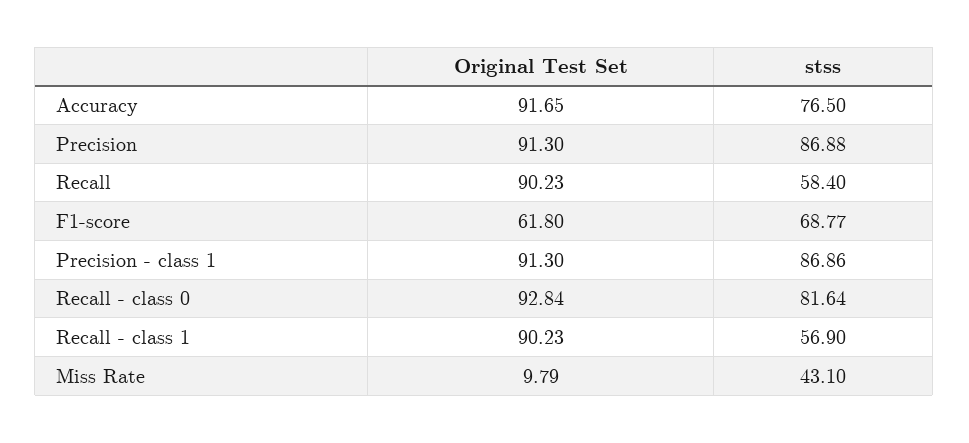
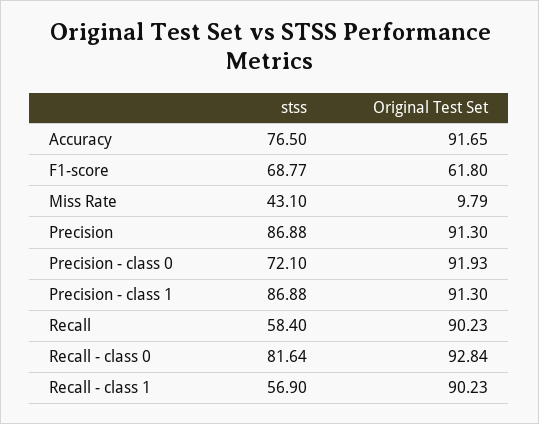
stss, Precision - class 1: 86.86 -> 86.88
stss, Precision - class 0: none -> 72.1
Original Test Set, Precision - class 0: none -> 91.93

